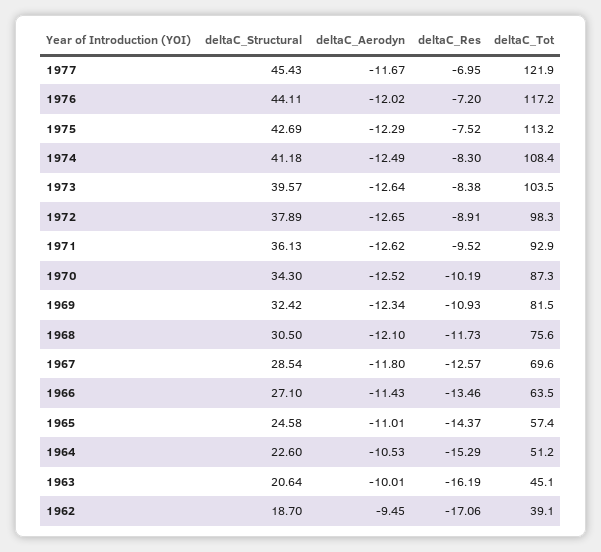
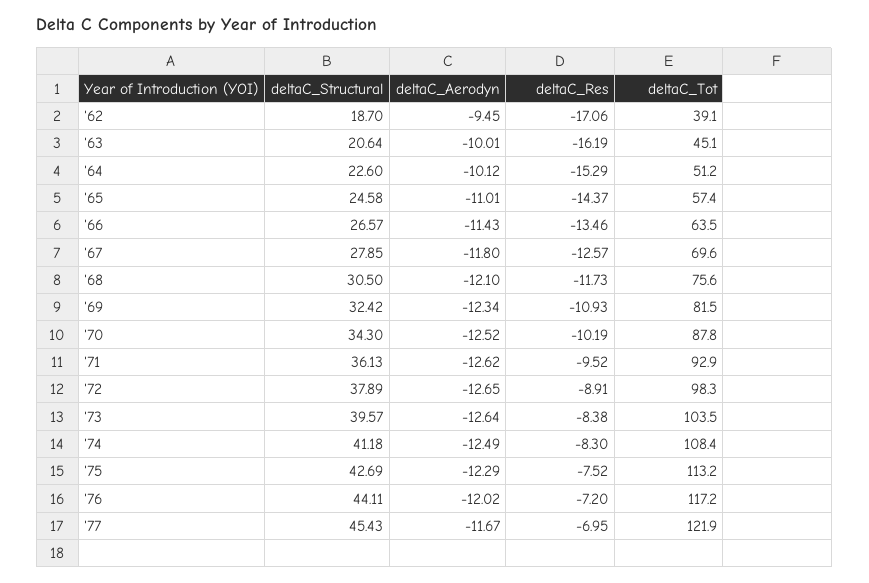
deltaC_Tot, 1970: 87.3 -> 87.8
deltaC_Structural, 1967: 28.54 -> 27.85
deltaC_Structural, 1966: 27.1 -> 26.57
deltaC_Aerodyn, 1964: -10.53 -> -10.12

